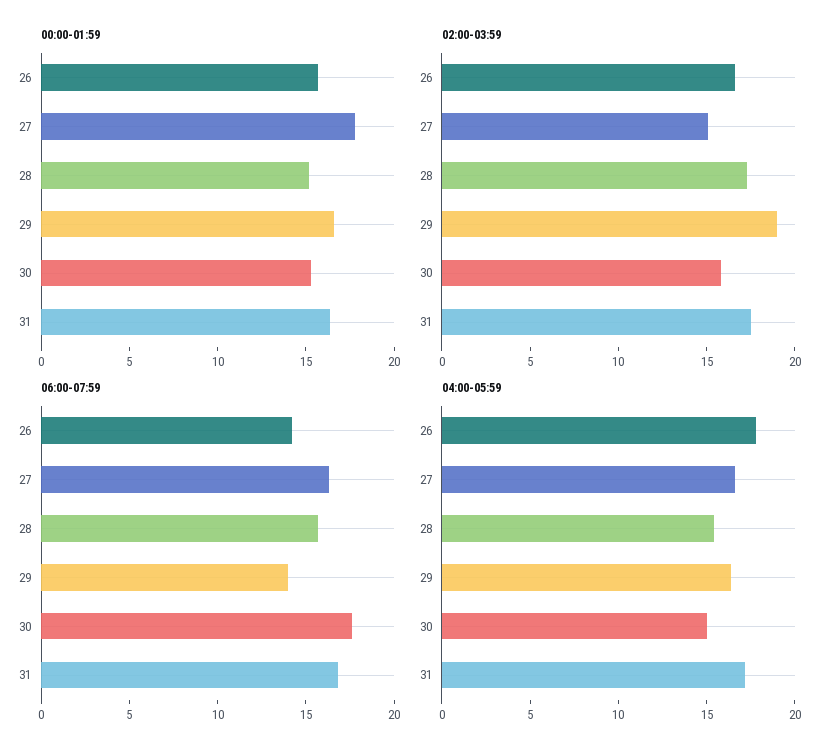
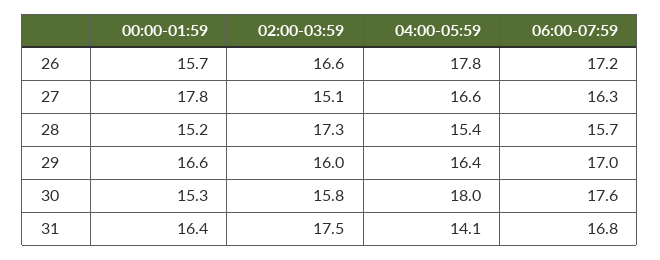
02:00-03:59, 29: 19 -> 16
06:00-07:59, 26: 14 -> 17.2
06:00-07:59, 29: 14 -> 17
04:00-05:59, 30: 15 -> 18
04:00-05:59, 31: 17 -> 14.1

